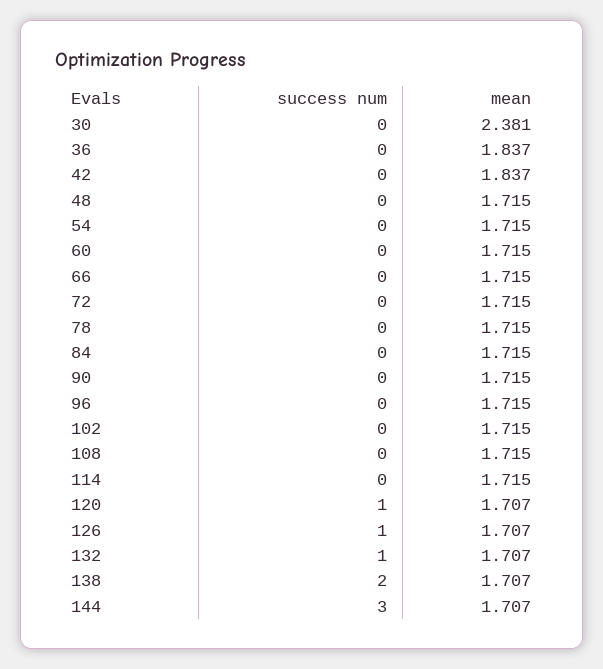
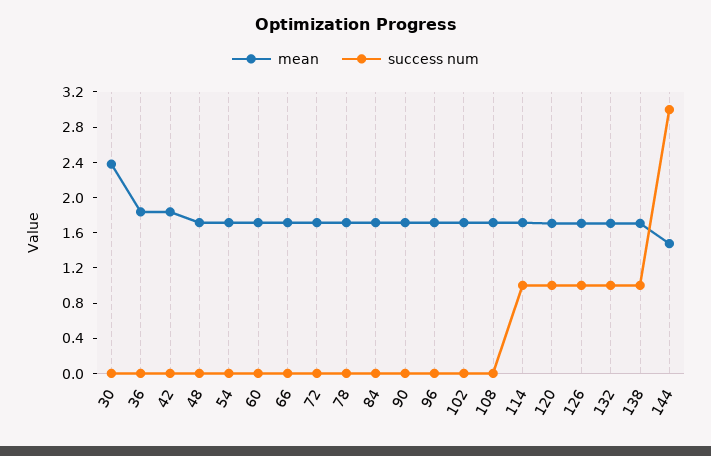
success num, 114: 0 -> 1
success num, 138: 2 -> 1
mean, 144: 1.707 -> 1.5

